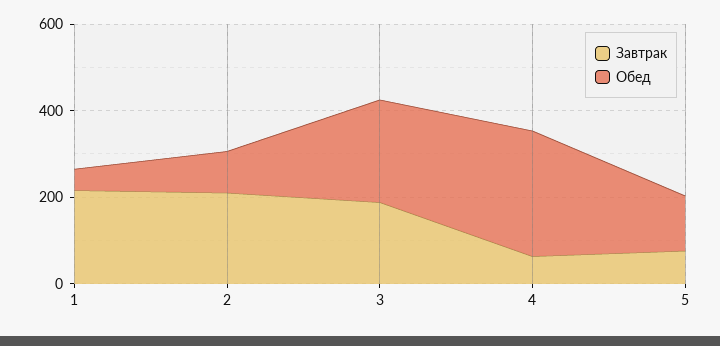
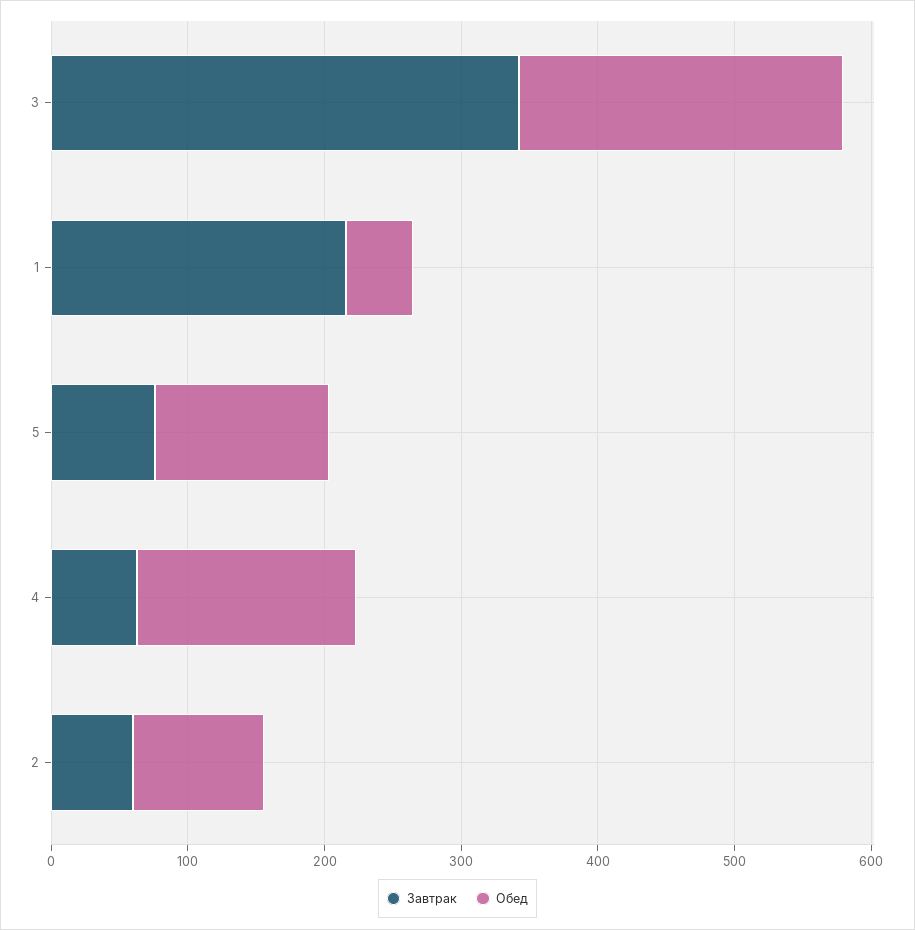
Завтрак, 2: 200 -> 60
Завтрак, 3: 200 -> 340
Обед, 4: 300 -> 160

